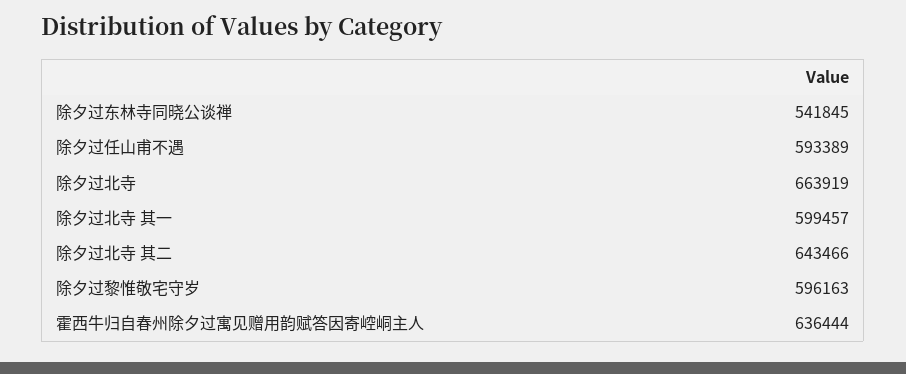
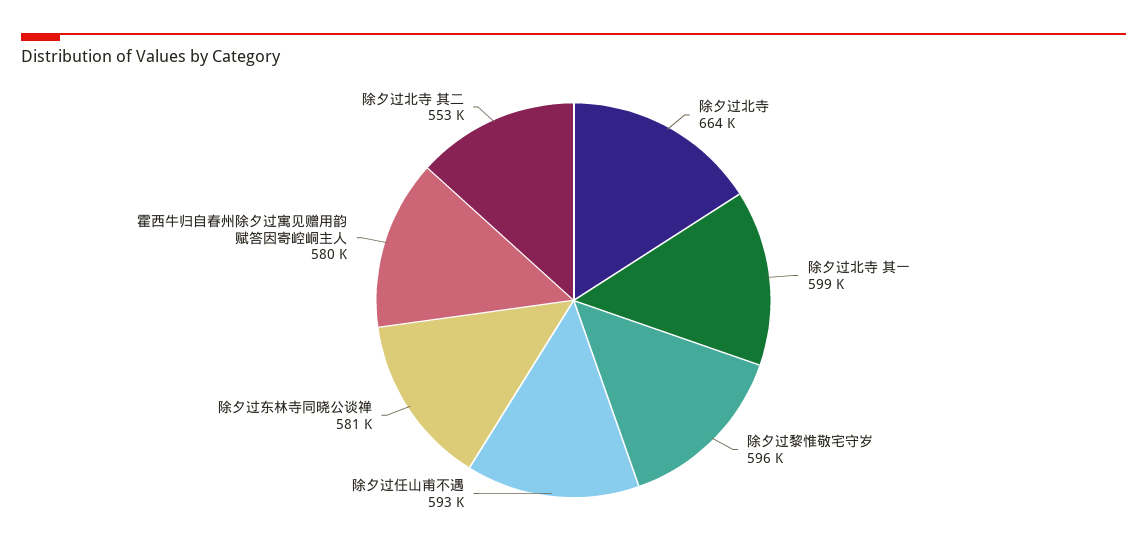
除夕过东林寺同晓公谈禅: 541845 -> 581000
除夕过北寺 其二: 643466 -> 553000
霍西牛归自春州除夕过寓见赠用韵赋答因寄崆峒主人: 636444 -> 580000

